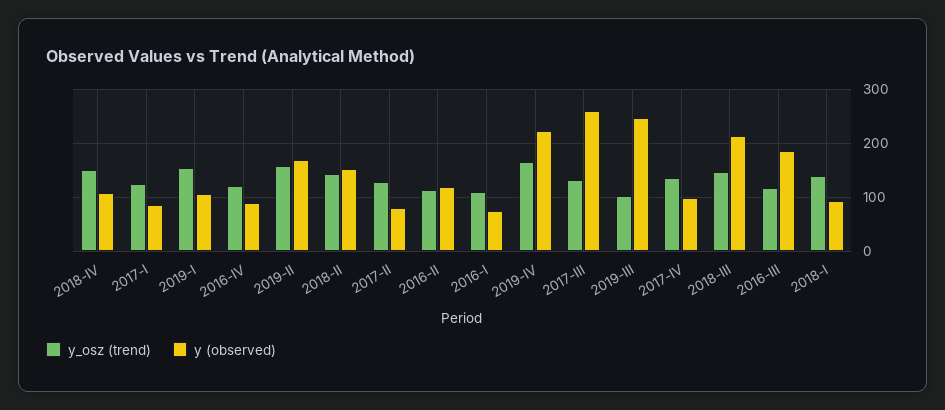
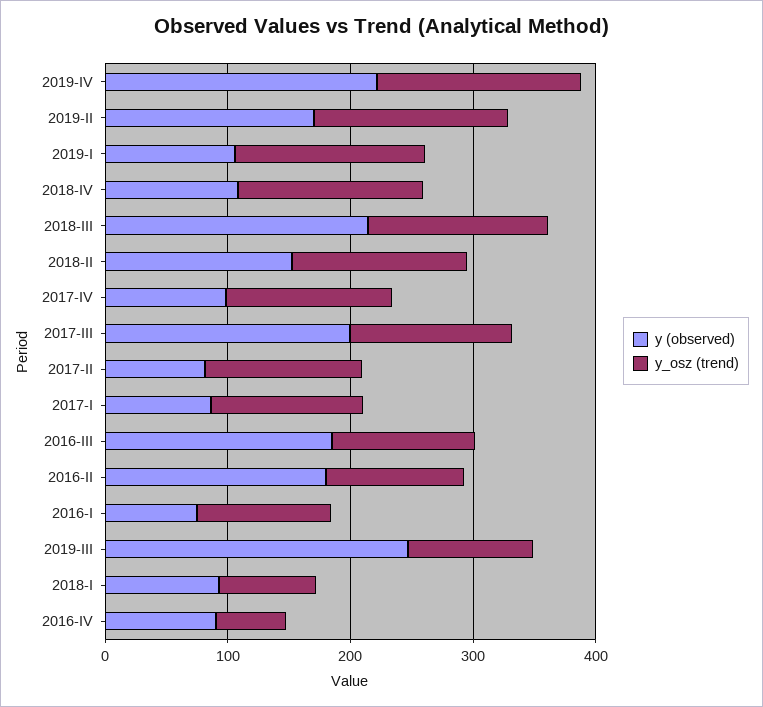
y_osz (trend), 2016-IV: 120 -> 60
y (observed), 2016-II: 120 -> 180
y (observed), 2017-III: 260 -> 200
y_osz (trend), 2018-I: 140 -> 80

